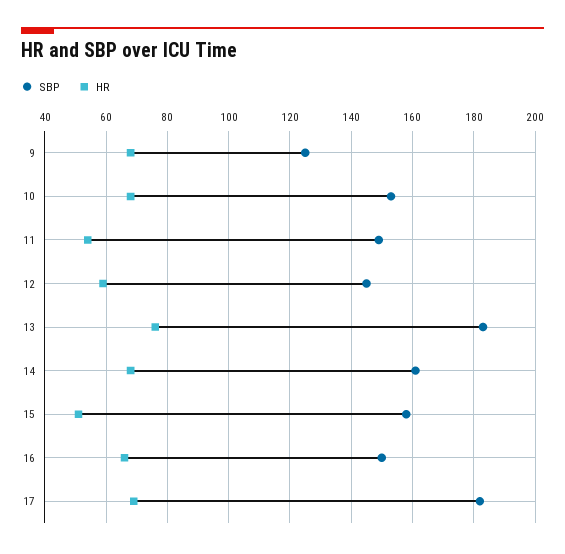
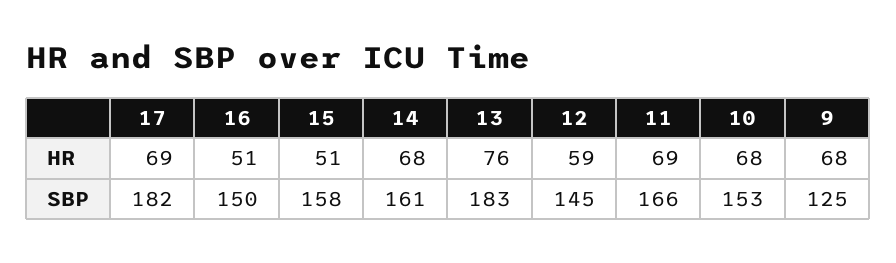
SBP, 11: 150 -> 166
HR, 11: 55 -> 69
HR, 16: 65 -> 51

